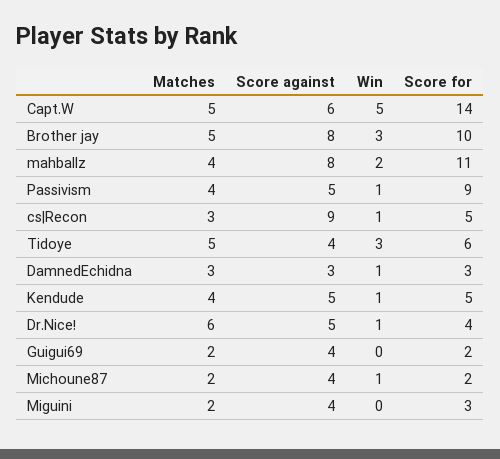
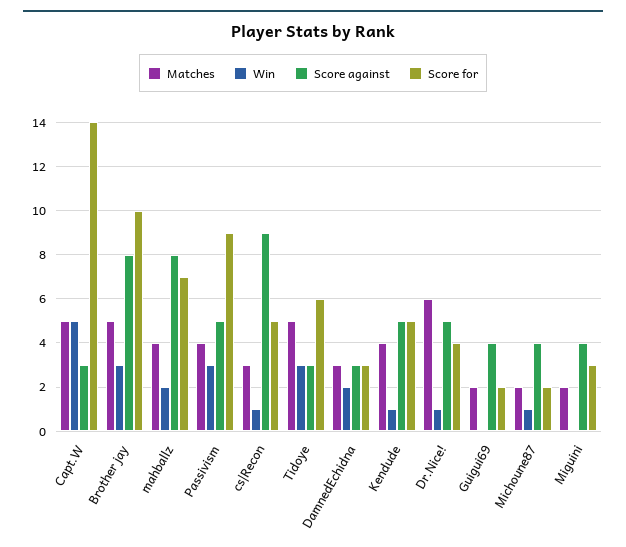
Score against, Capt.W: 6 -> 3
Score for, mahballz: 11 -> 7
Win, Passivism: 1 -> 3
Score against, Tidoye: 4 -> 3
Win, DamnedEchidna: 1 -> 2

